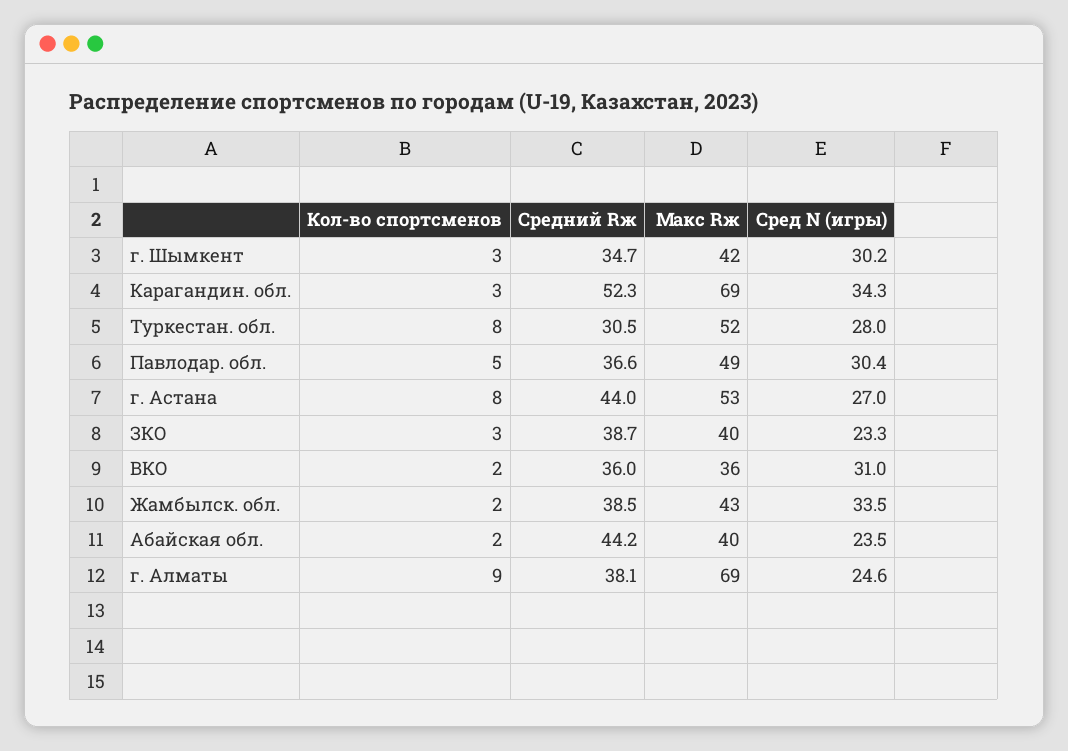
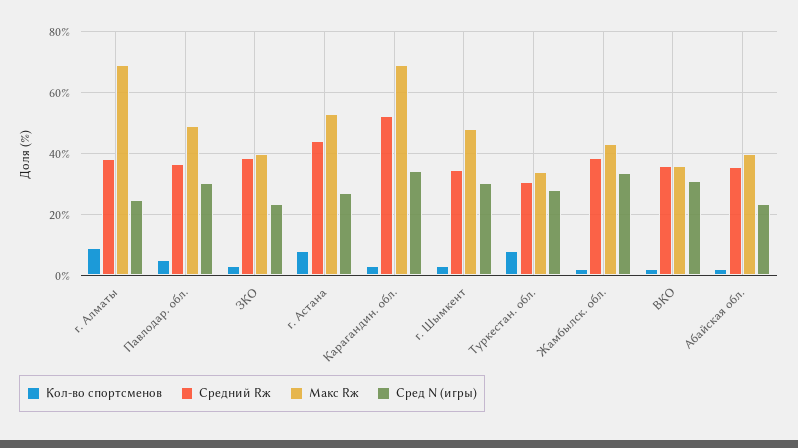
Макс Rж, г. Шымкент: 42 -> 48
Макс Rж, Туркестан. обл.: 52 -> 34
Средний Rж, Абайская обл.: 44.2 -> 36

